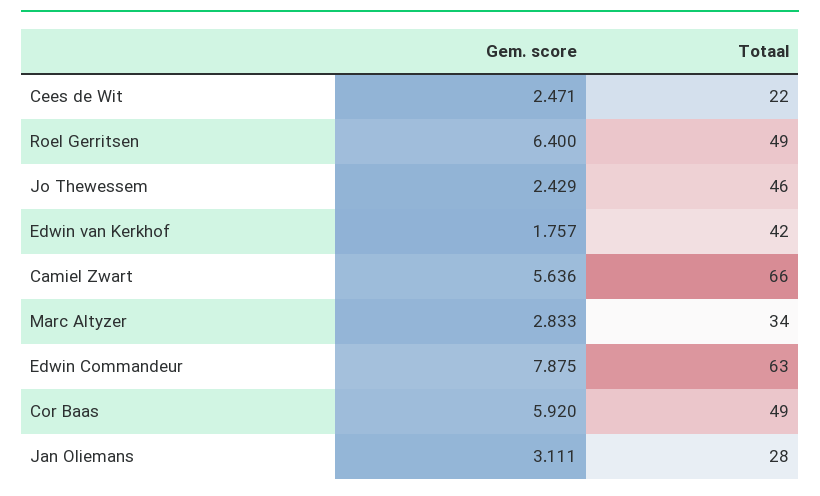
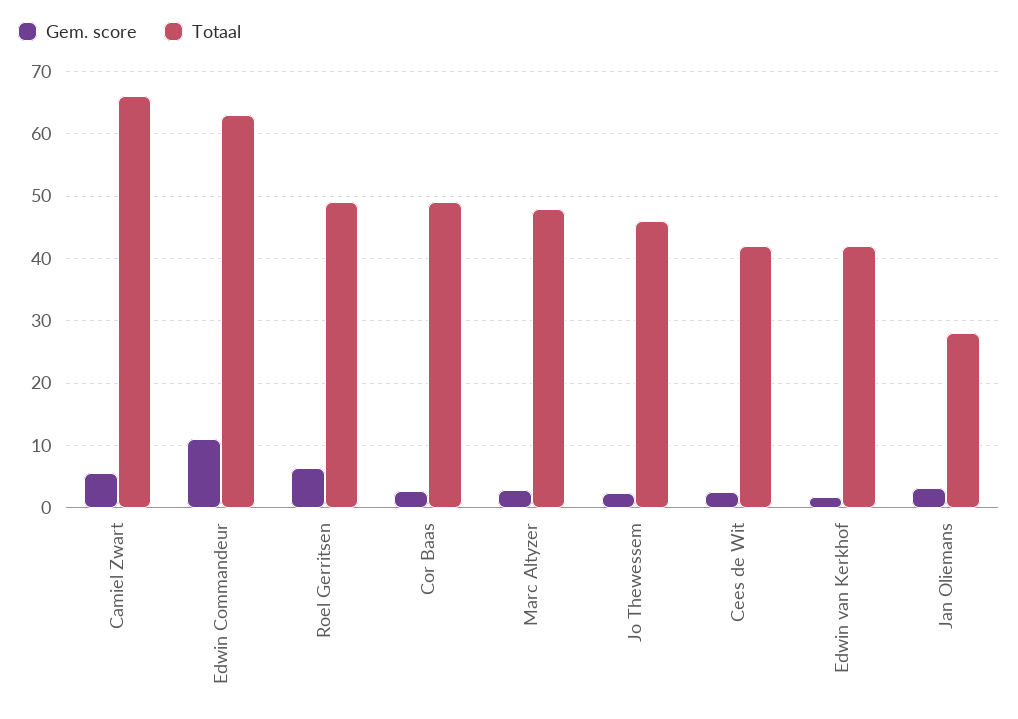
Totaal, Cees de Wit: 22 -> 42
Totaal, Marc Altyzer: 34 -> 48
Gem. score, Edwin Commandeur: 7.875 -> 11
Gem. score, Cor Baas: 5.92 -> 3

